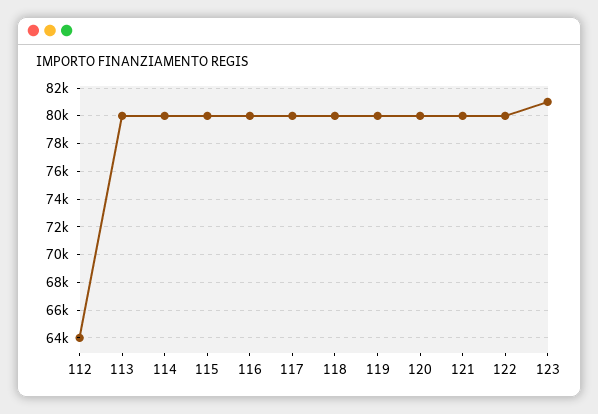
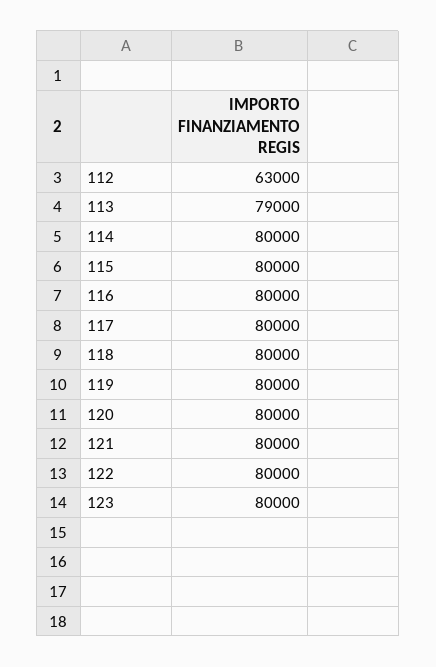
112: 64000 -> 63000
113: 80000 -> 79000
123: 81000 -> 80000

